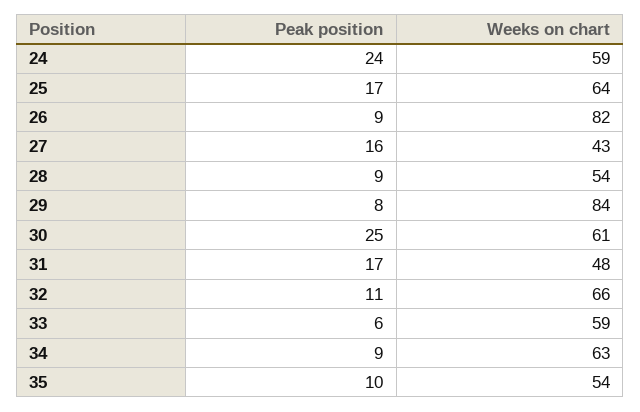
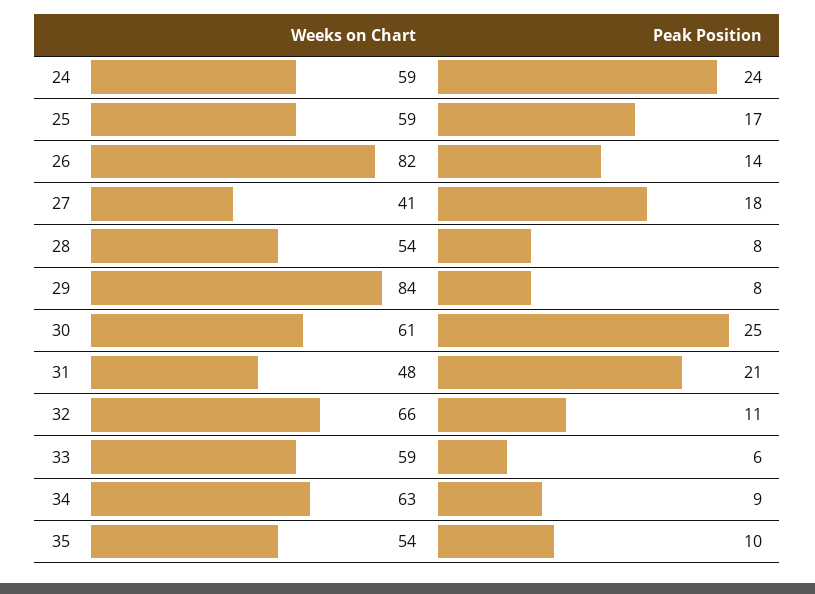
Weeks on chart, 25: 64 -> 59
Peak position, 26: 9 -> 14
Peak position, 27: 16 -> 18
Weeks on chart, 27: 43 -> 41
Peak position, 28: 9 -> 8
Peak position, 31: 17 -> 21

